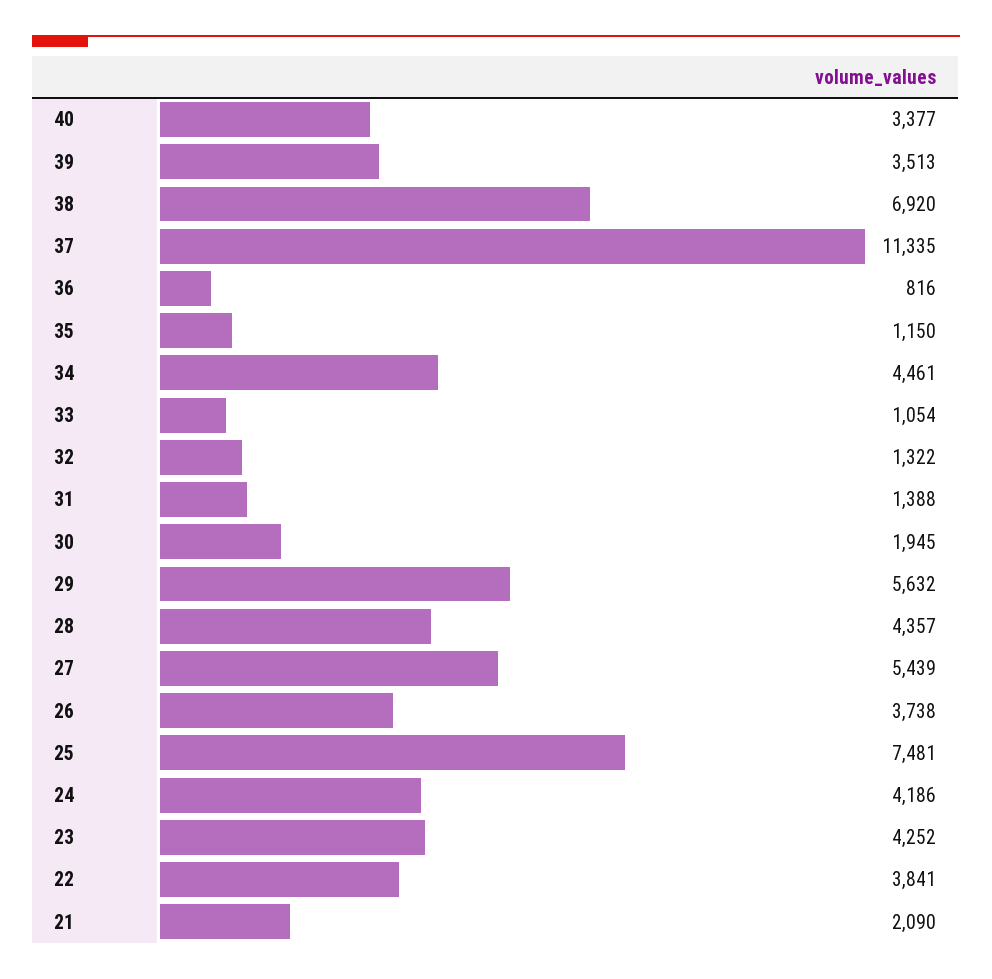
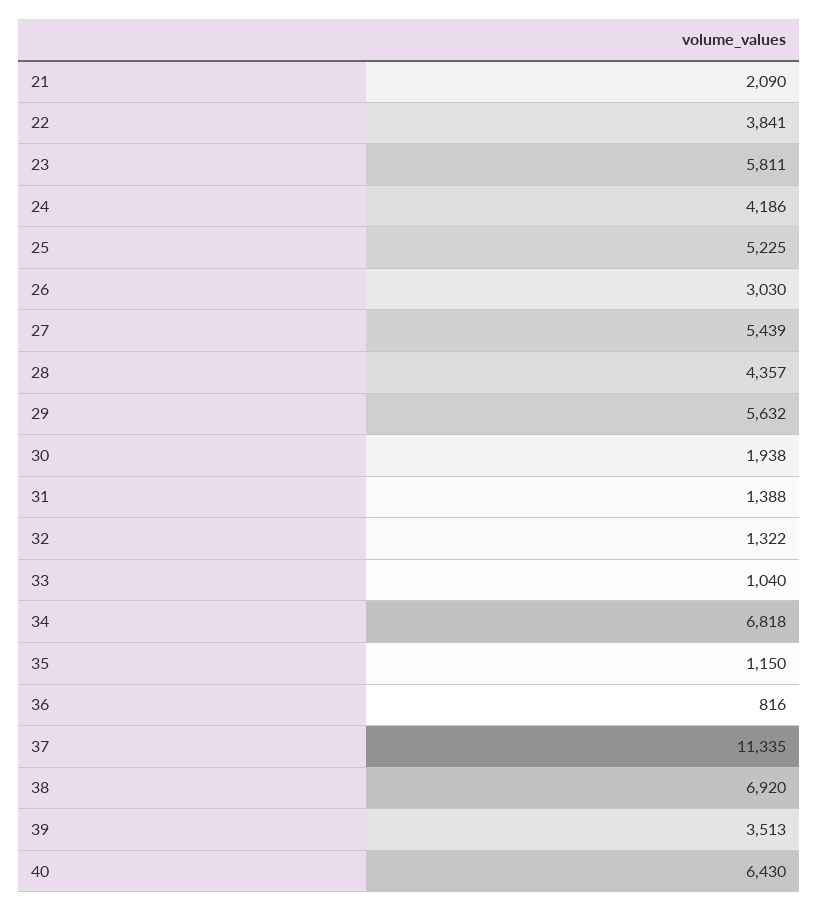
40: 3377 -> 6430
34: 4461 -> 6818
33: 1054 -> 1040
30: 1945 -> 1938
26: 3738 -> 3030
25: 7481 -> 5225
23: 4252 -> 5811

